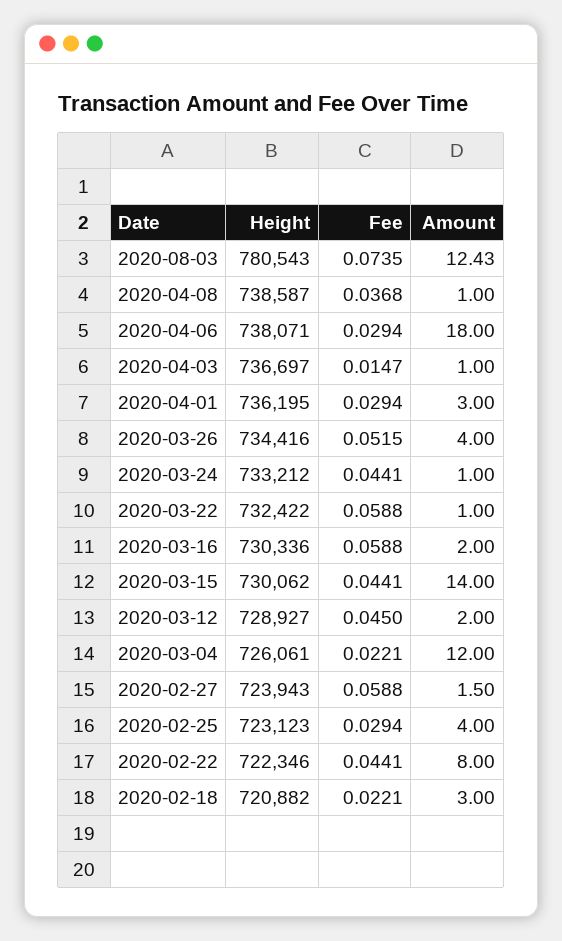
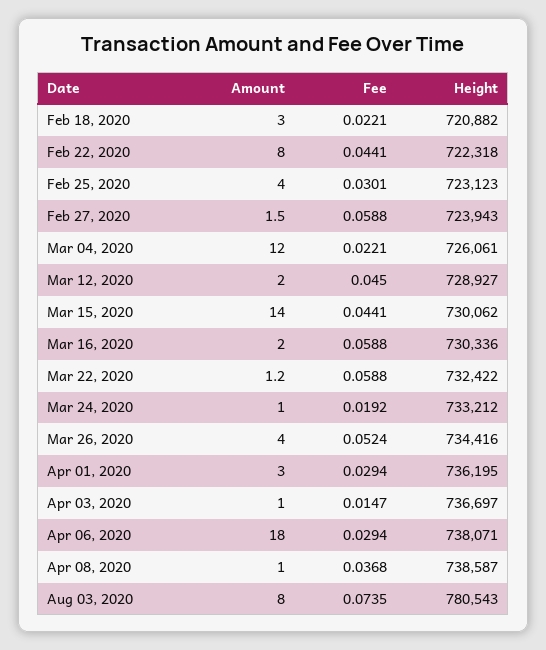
Amount, 2020-08-03: 12.43 -> 8
Fee, 2020-03-26: 0.0515 -> 0.0524
Fee, 2020-03-24: 0.0441 -> 0.0192
Amount, 2020-03-22: 1 -> 1.2
Fee, 2020-02-25: 0.0294 -> 0.0301
Height, 2020-02-22: 722346 -> 722318

